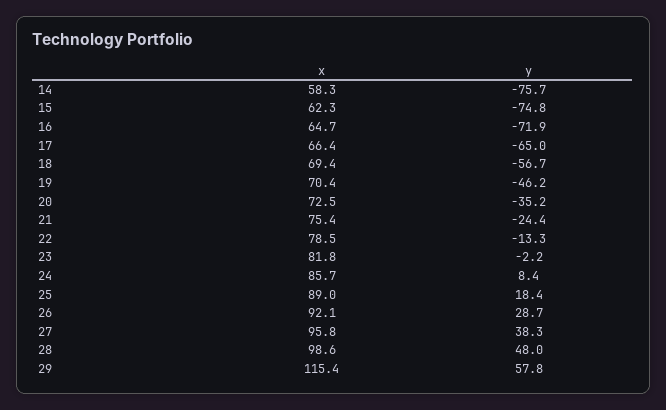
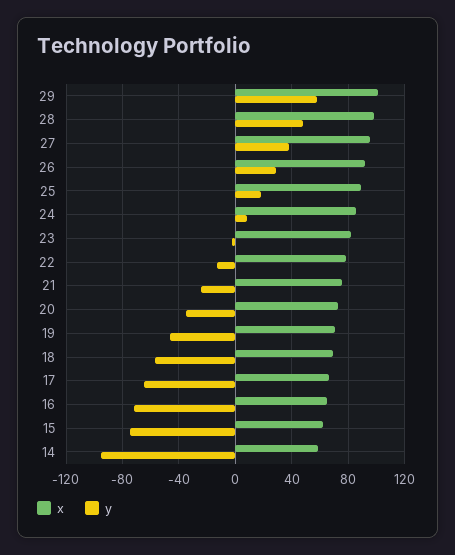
y, 14: -75.7 -> -95
x, 29: 115.4 -> 100

